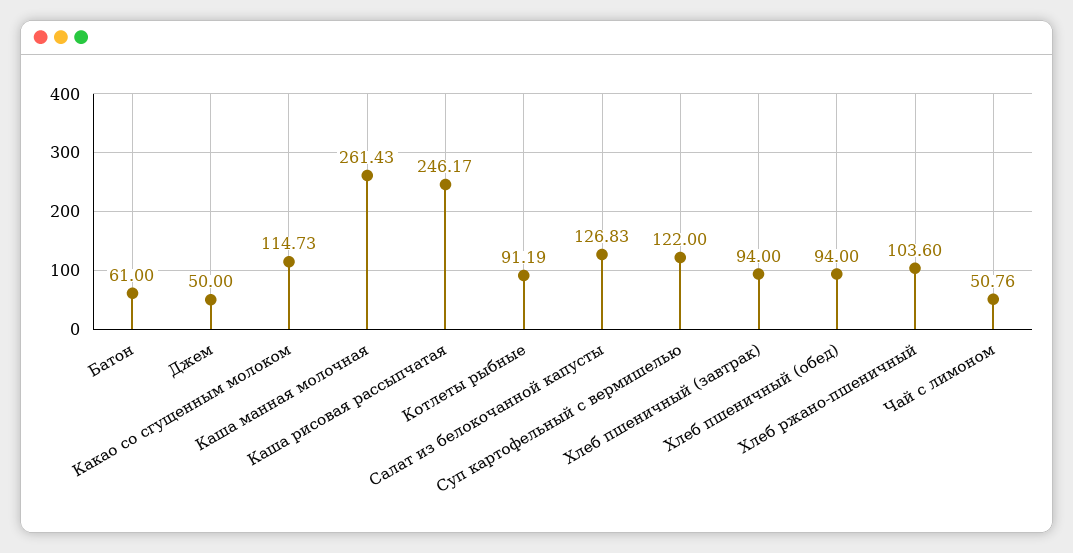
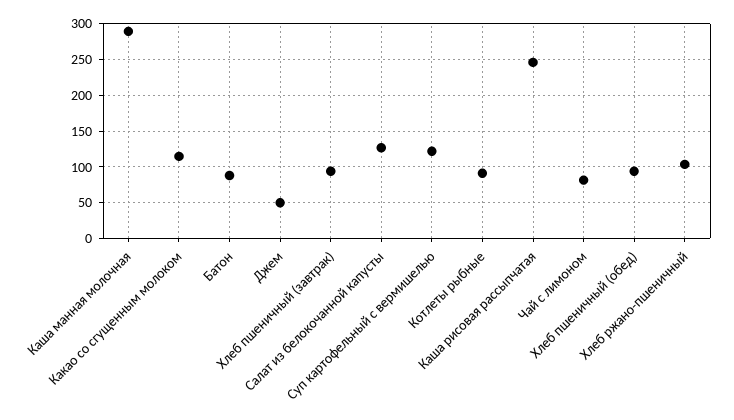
Батон: 61 -> 90
Каша манная молочная: 261.43 -> 290
Чай с лимоном: 50.76 -> 80

